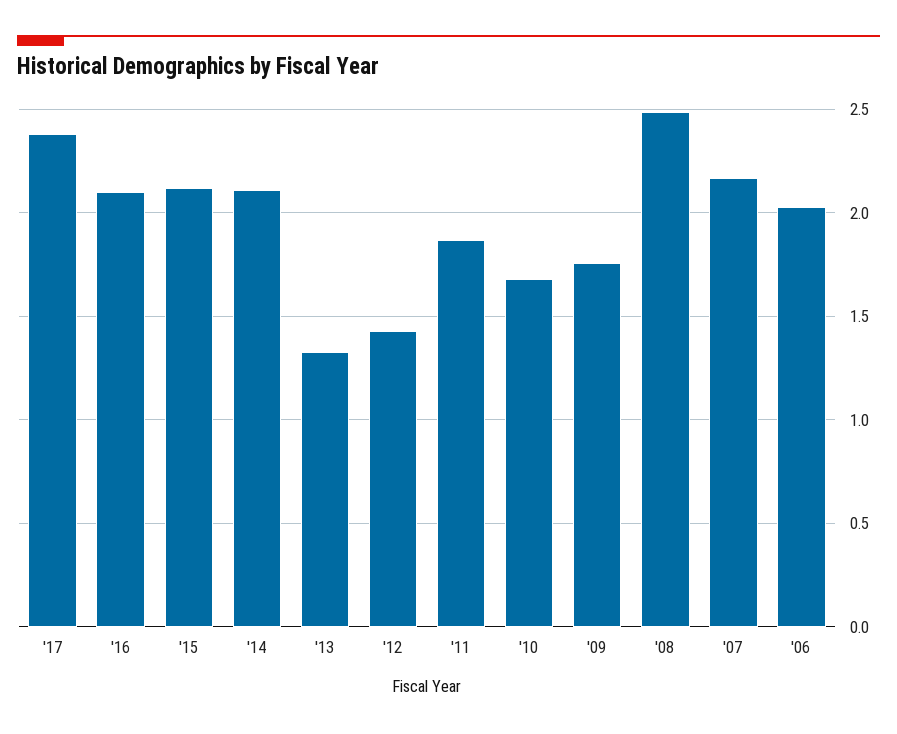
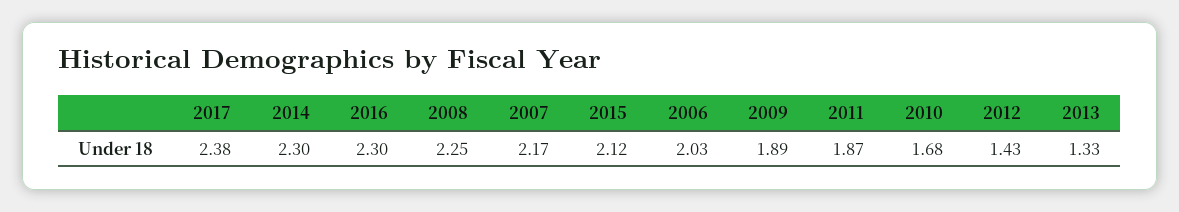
'16: 2.1 -> 2.3
'14: 2.1 -> 2.3
'09: 1.75 -> 1.89
'08: 2.5 -> 2.25

